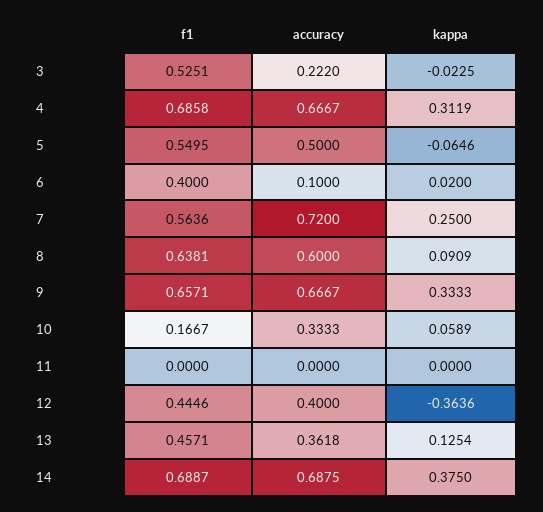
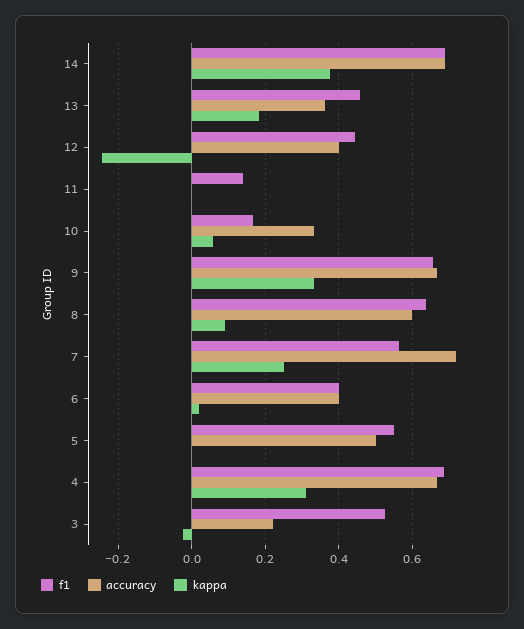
kappa, 5: -0.0646 -> 0
accuracy, 6: 0.1 -> 0.4
f1, 11: 0 -> 0.14
kappa, 12: -0.3636 -> -0.24
kappa, 13: 0.1254 -> 0.18

